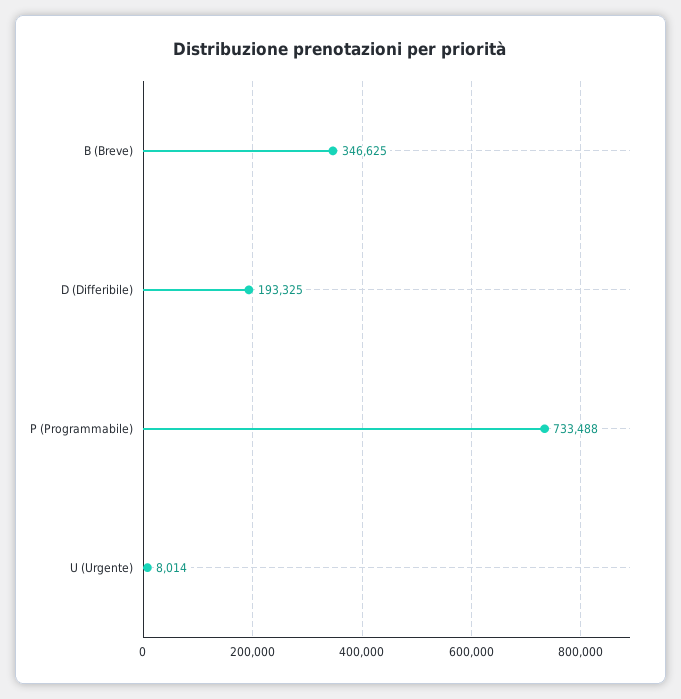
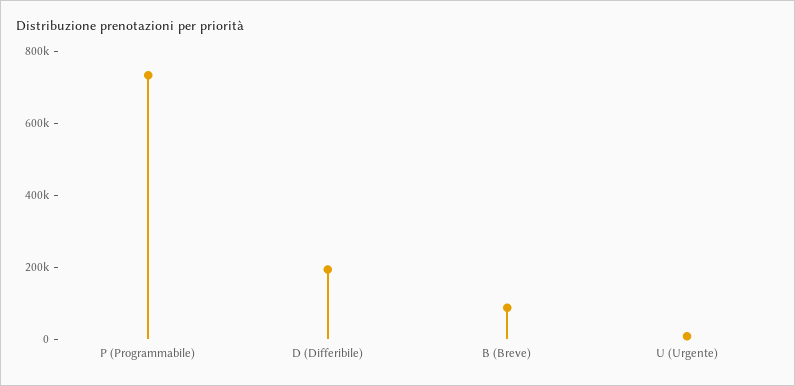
B (Breve): 346625 -> 100000

